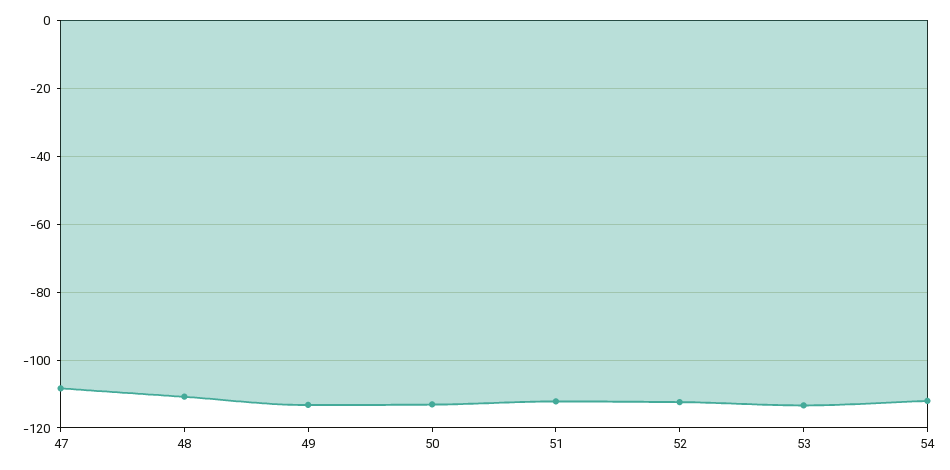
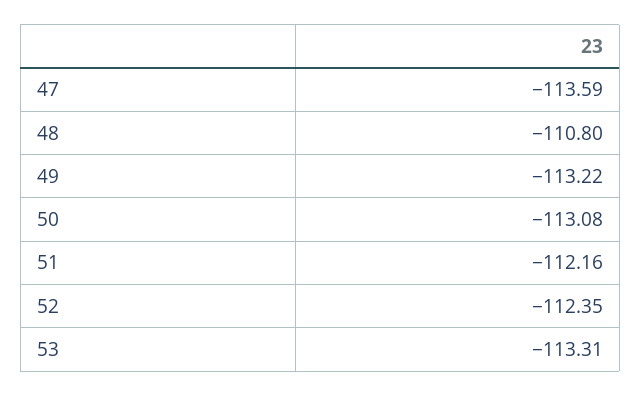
47: -108 -> -113.59
54: -112 -> none

